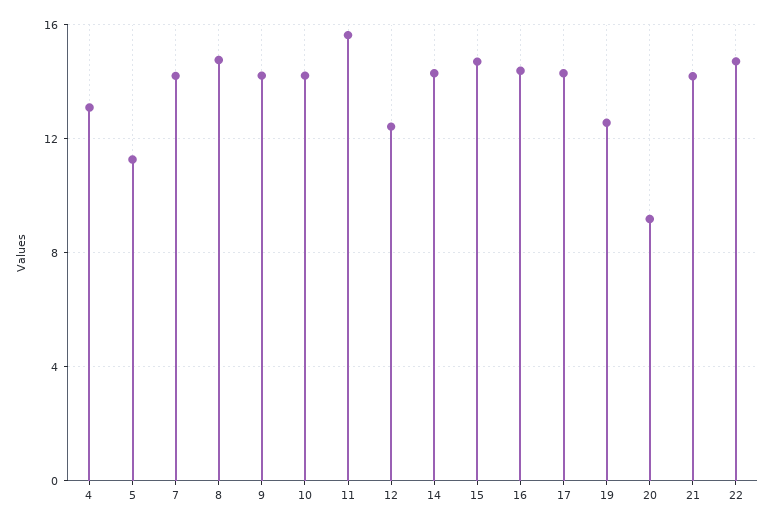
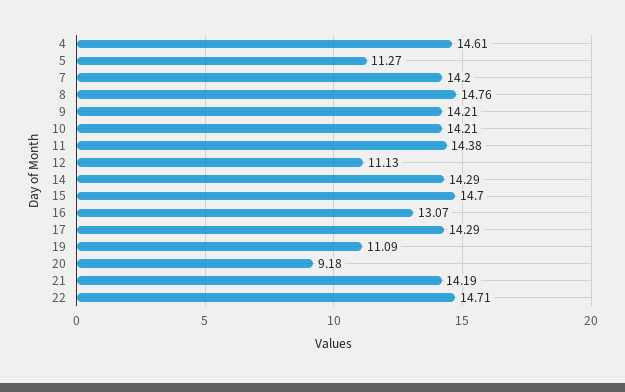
4: 13 -> 14.61
11: 15.5 -> 14.38
12: 12.5 -> 11.13
16: 14.5 -> 13.07
19: 12.5 -> 11.09

